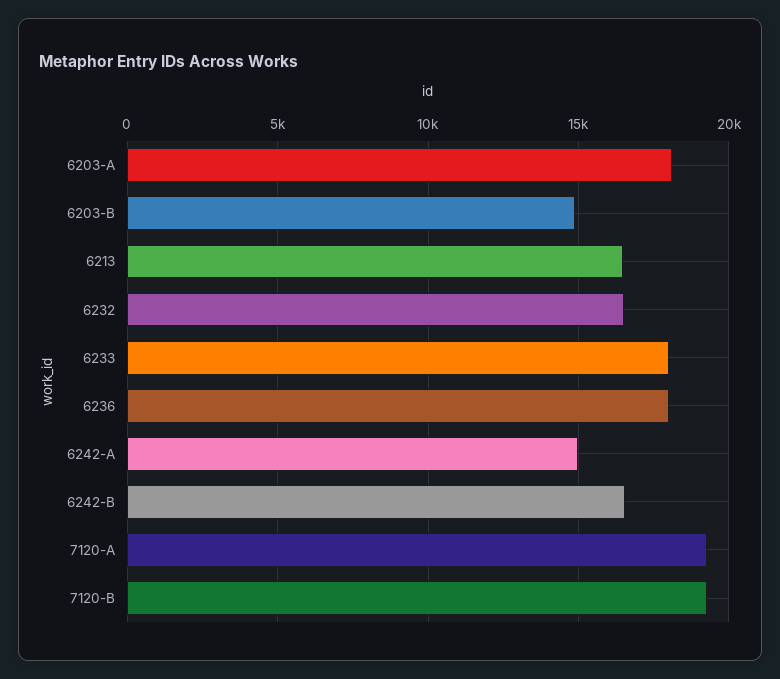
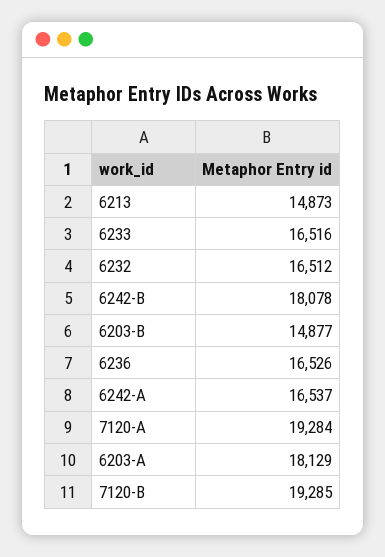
6213: 16500 -> 14873
6233: 18000 -> 16516
6236: 18000 -> 16526
6242-A: 15000 -> 16537
6242-B: 16500 -> 18078

